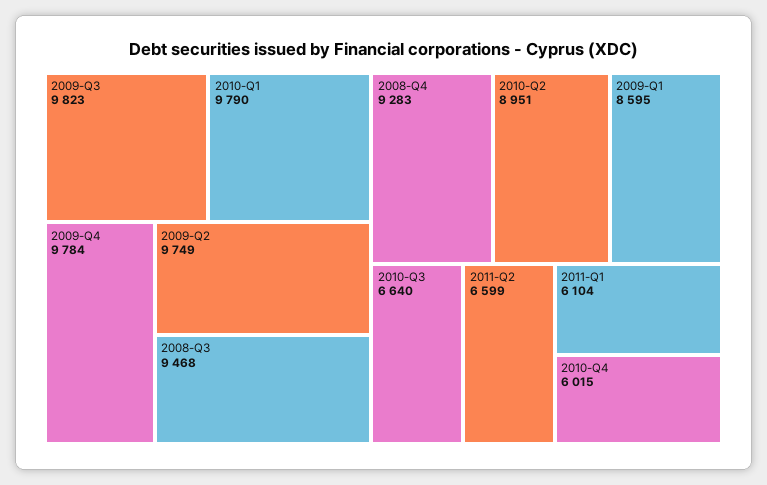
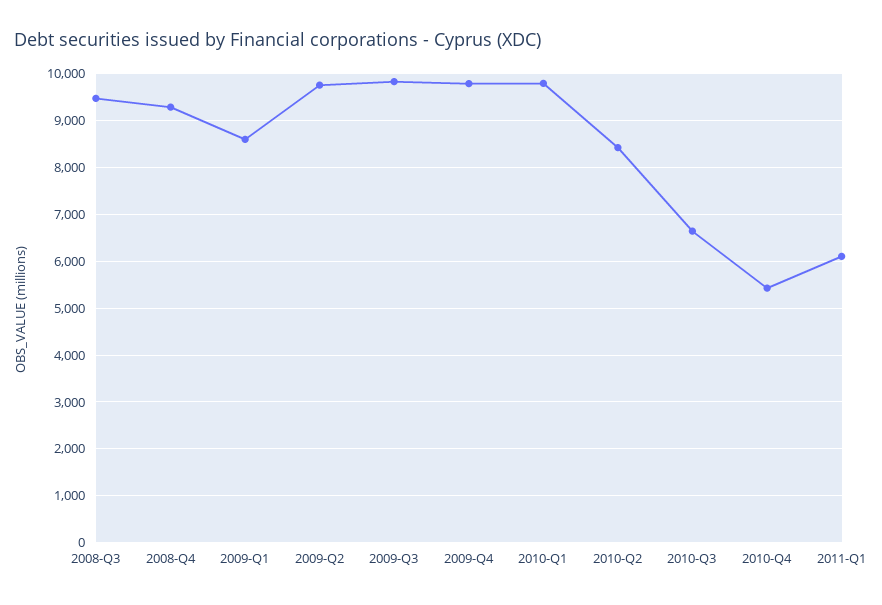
2010-Q2: 8951 -> 8400
2011-Q2: 6599 -> none
2010-Q4: 6015 -> 5400

